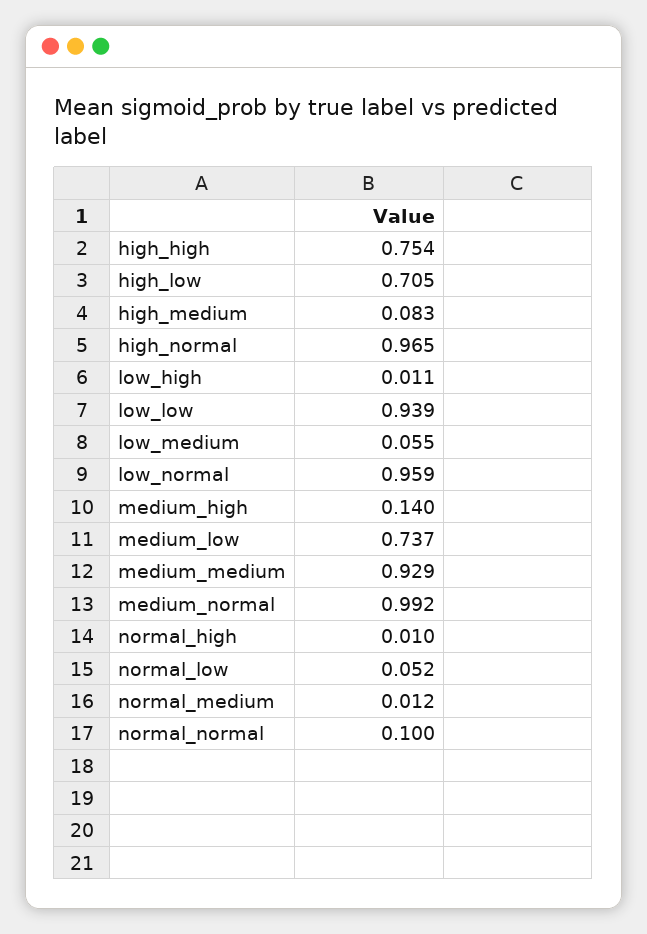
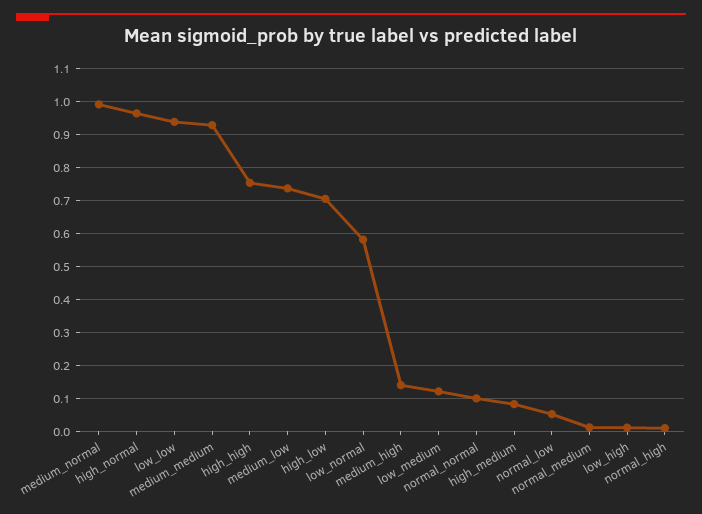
low_medium: 0.055 -> 0.12
low_normal: 0.959 -> 0.58

